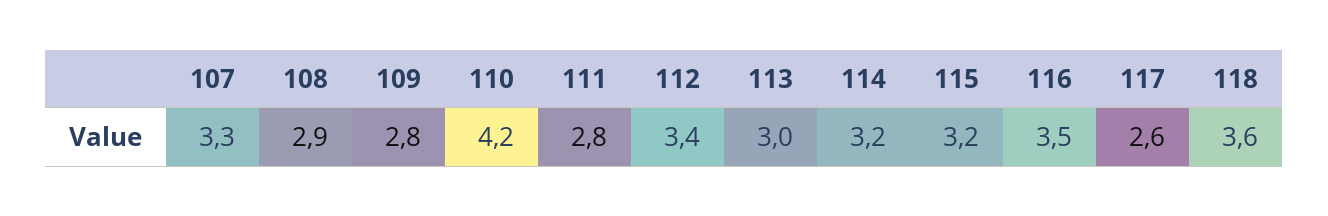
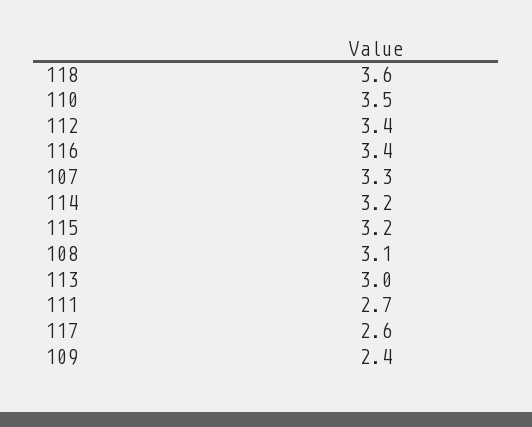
108: 2.9 -> 3.1
109: 2.8 -> 2.4
110: 4.2 -> 3.5
111: 2.8 -> 2.7
116: 3.5 -> 3.4

